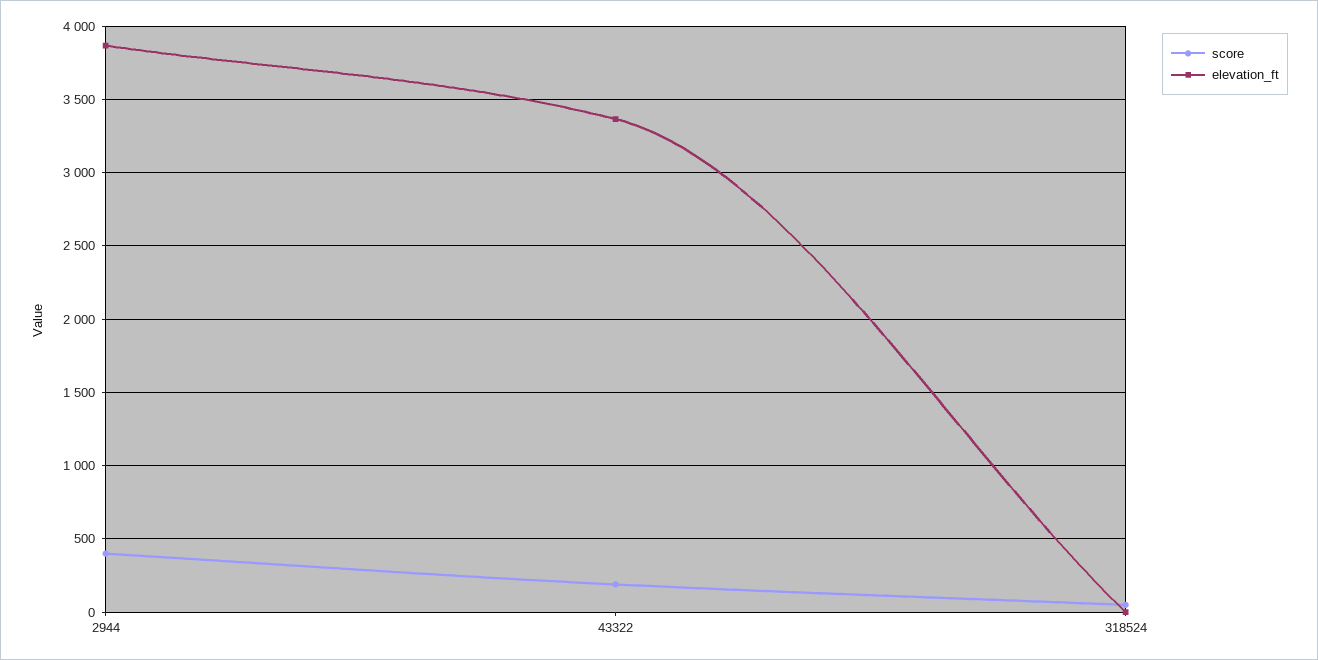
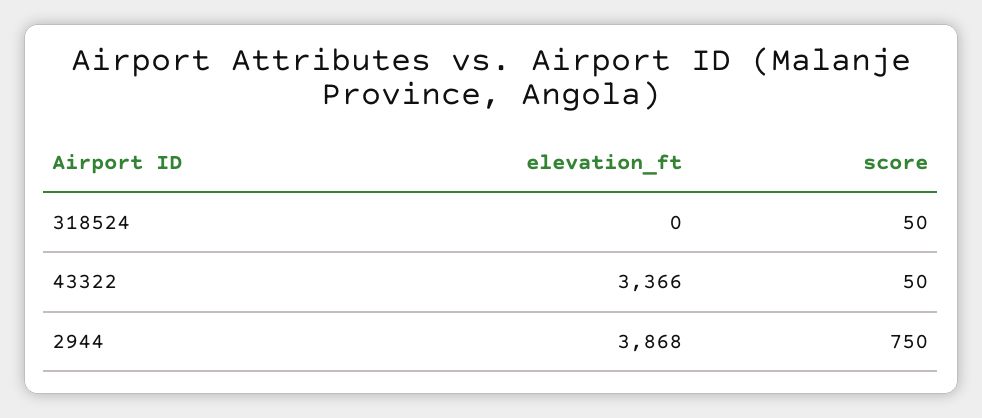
score, 2944: 400 -> 750
score, 43322: 200 -> 50

